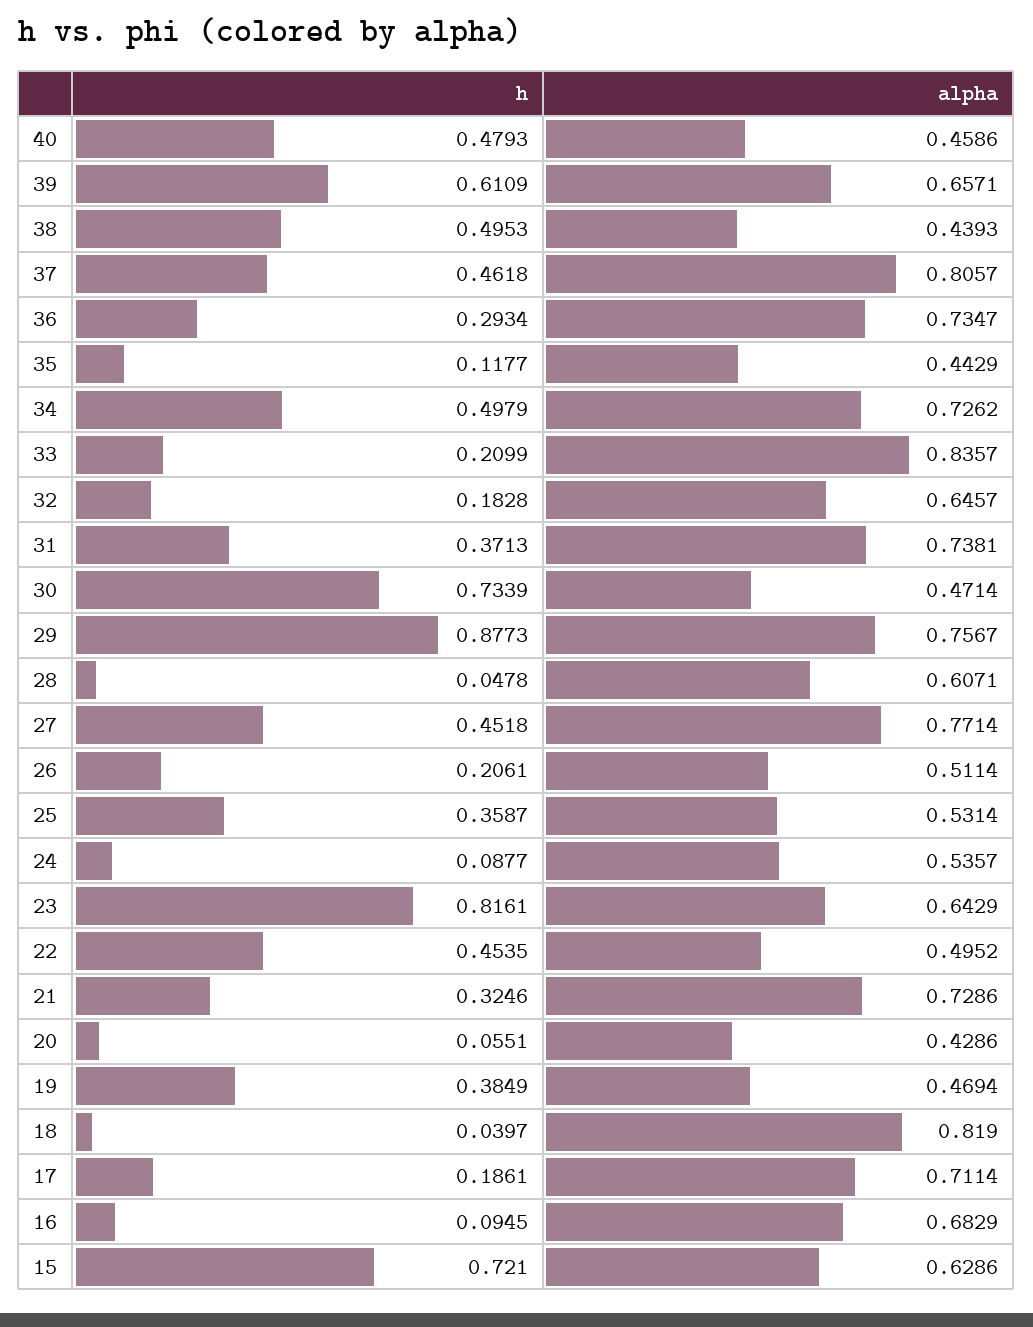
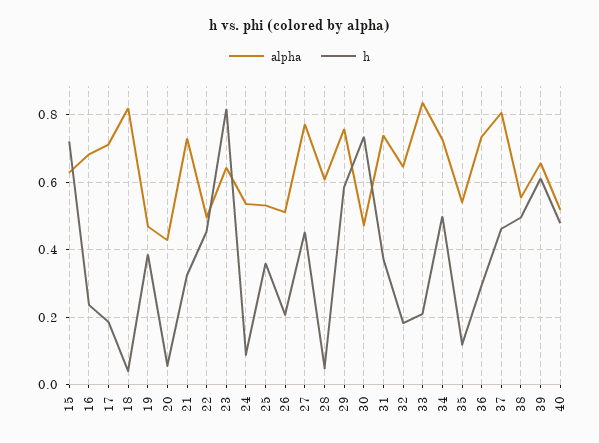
alpha, 40: 0.4586 -> 0.52
alpha, 38: 0.4393 -> 0.56
alpha, 35: 0.4429 -> 0.54
h, 29: 0.8773 -> 0.58
h, 16: 0.0945 -> 0.24

